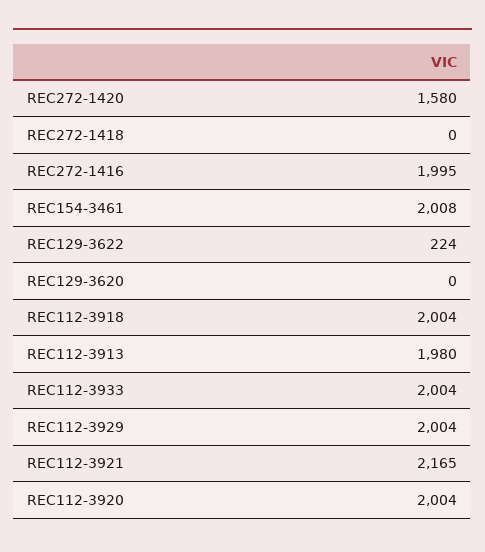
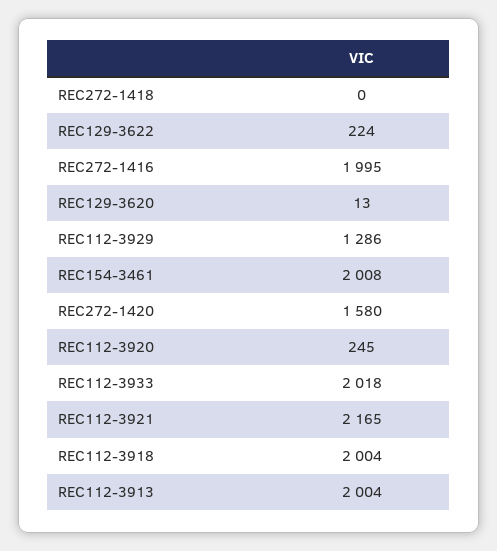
REC129-3620: 0 -> 13
REC112-3913: 1980 -> 2004
REC112-3933: 2004 -> 2018
REC112-3929: 2004 -> 1286
REC112-3920: 2004 -> 245

